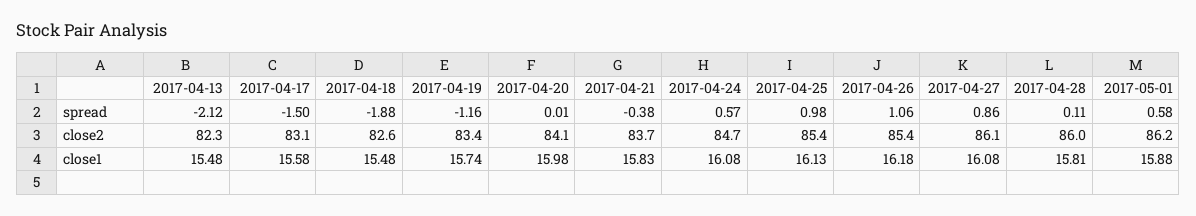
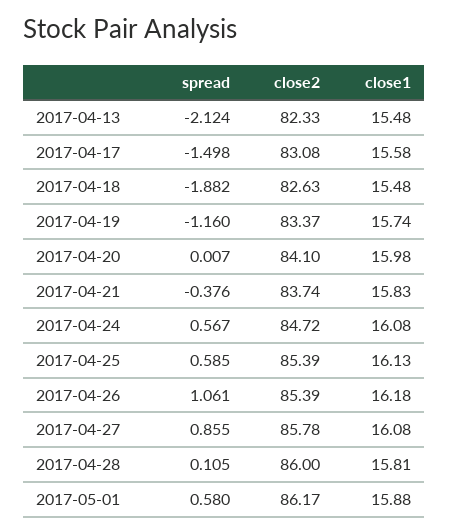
2017-04-25, spread: 0.98 -> 0.585
2017-04-27, close2: 86.1 -> 85.78

